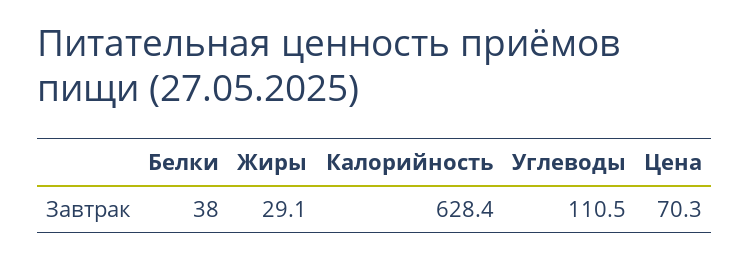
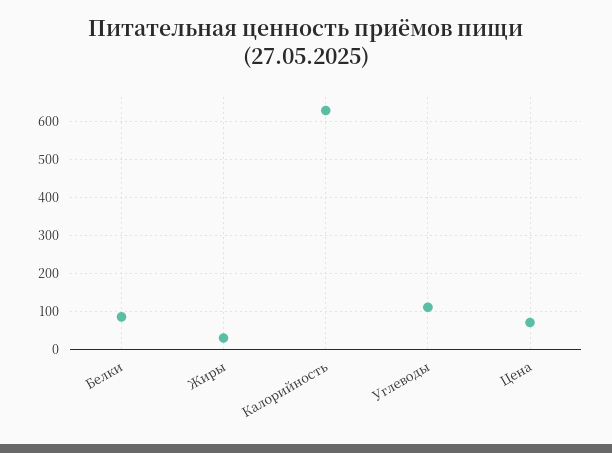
Белки: 38 -> 80

